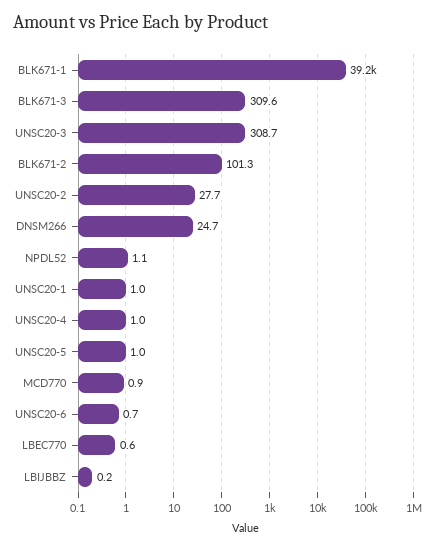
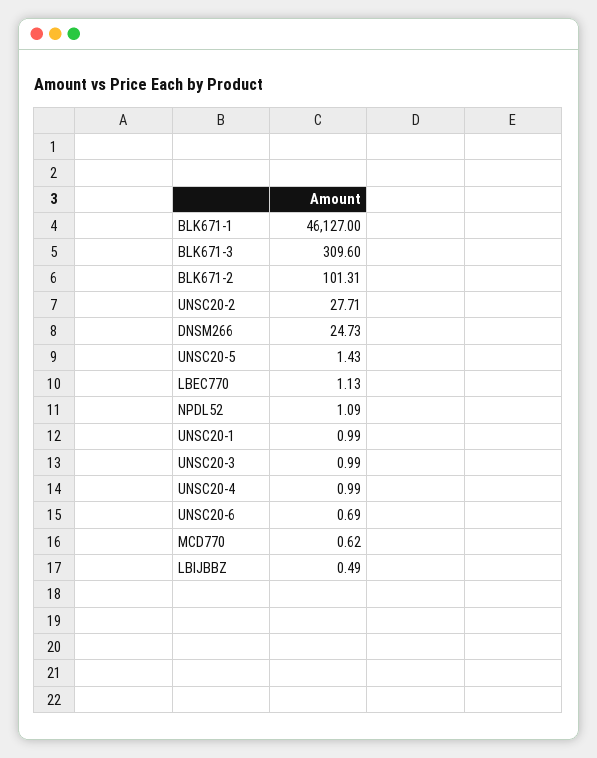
BLK671-1: 39200 -> 46127
UNSC20-3: 308.7 -> 0.99
UNSC20-5: 1 -> 1.43
MCD770: 0.9 -> 0.62
LBEC770: 0.6 -> 1.13
LBIJBBZ: 0.2 -> 0.49

